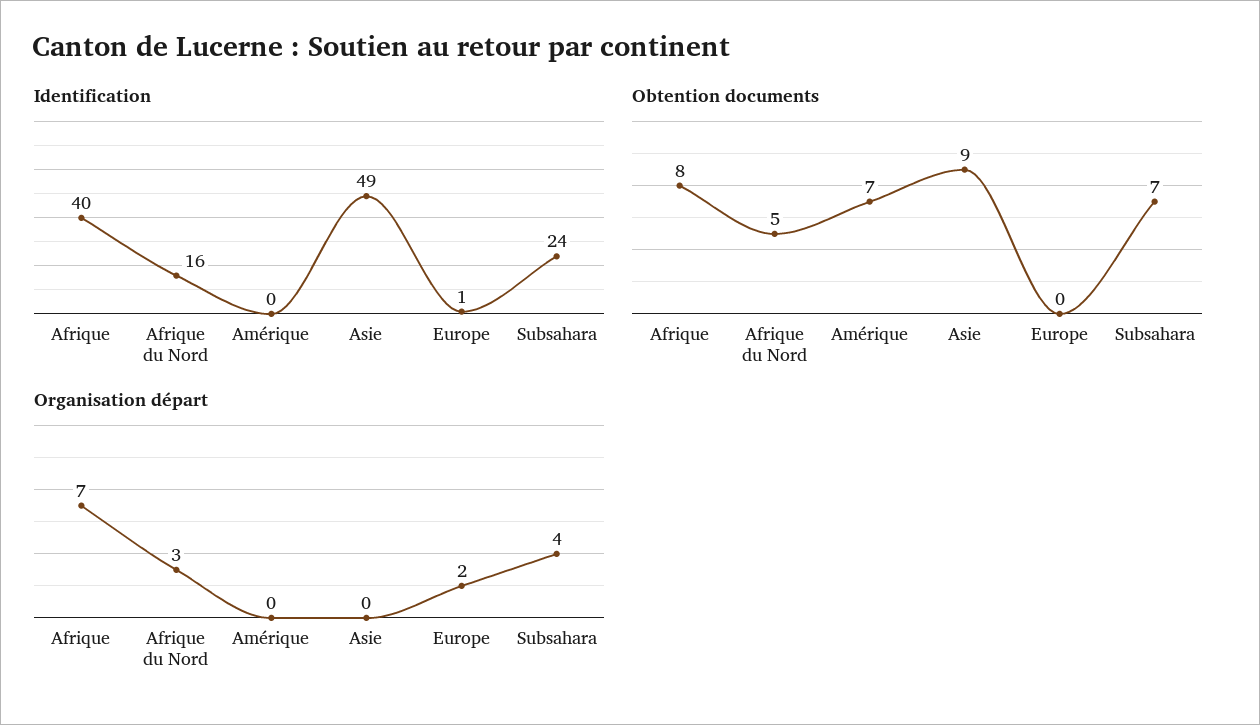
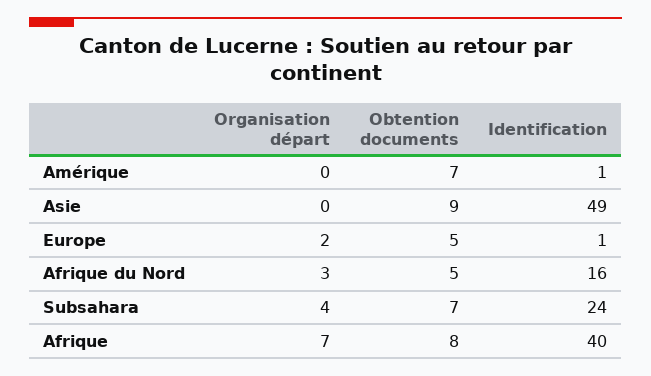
Identification, Amérique: 0 -> 1
Obtention documents, Europe: 0 -> 5

